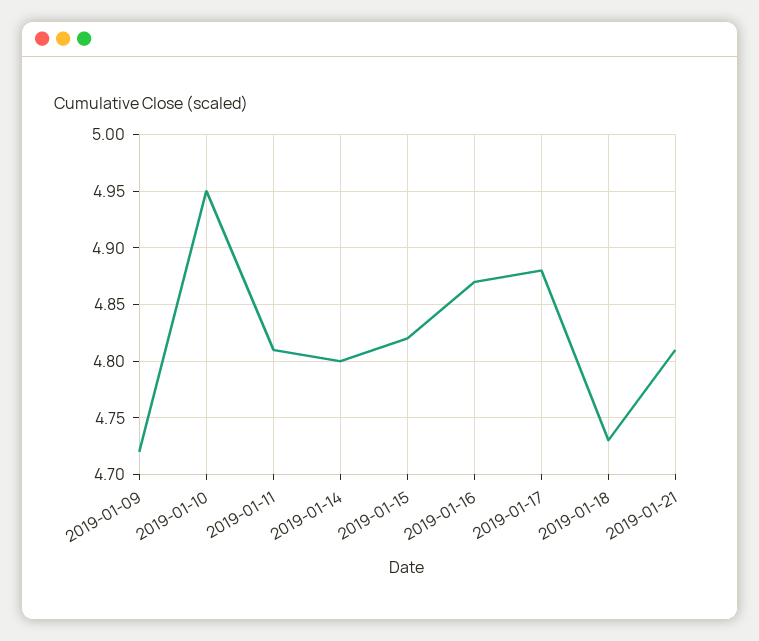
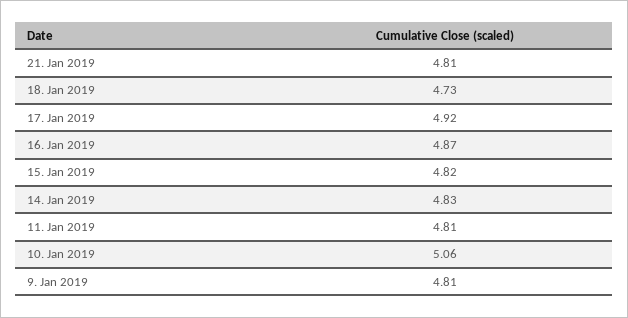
2019-01-09: 4.72 -> 4.81
2019-01-10: 4.95 -> 5.06
2019-01-14: 4.8 -> 4.83
2019-01-17: 4.88 -> 4.92

